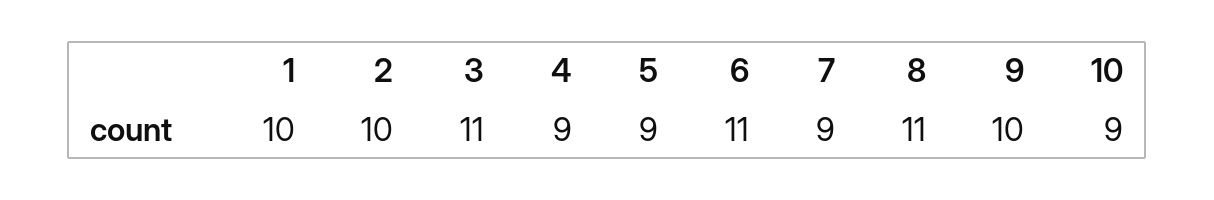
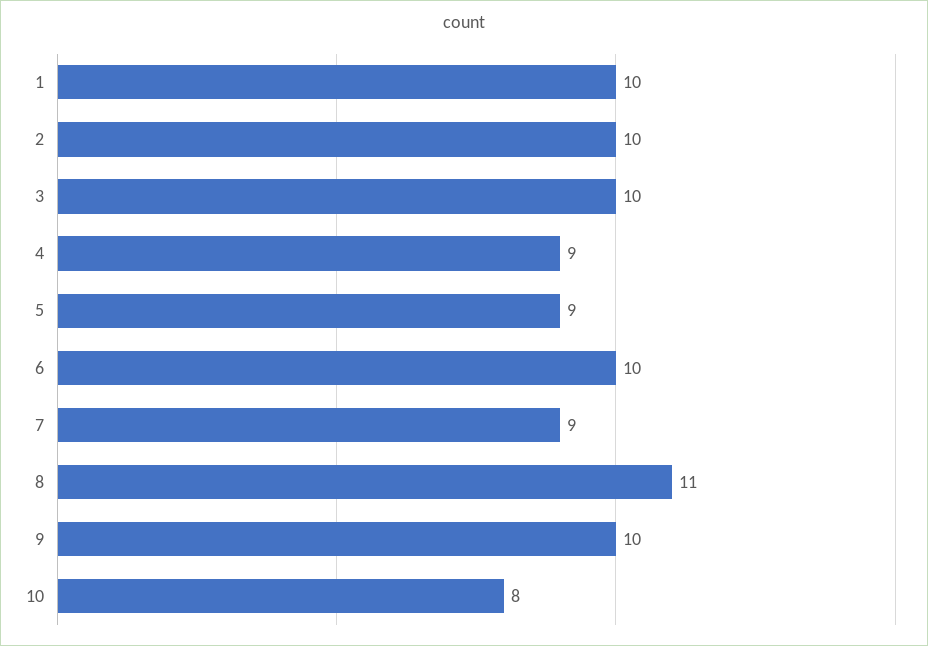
3: 11 -> 10
6: 11 -> 10
10: 9 -> 8

